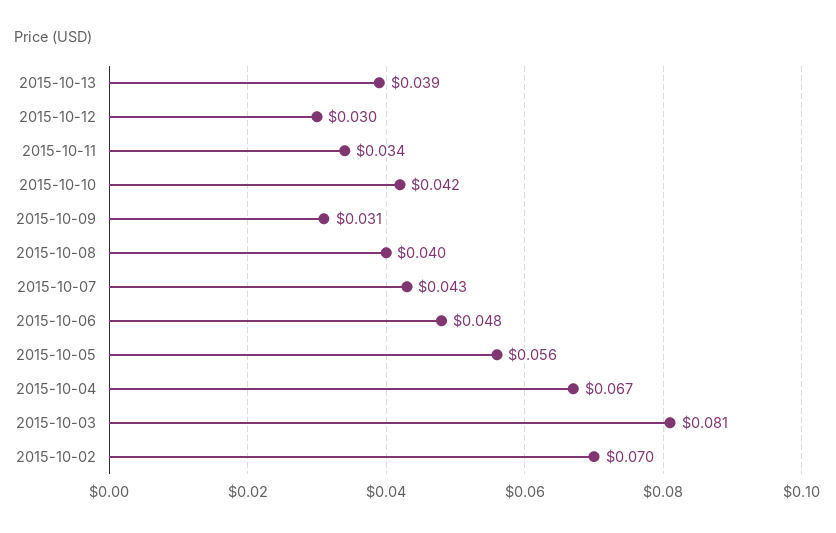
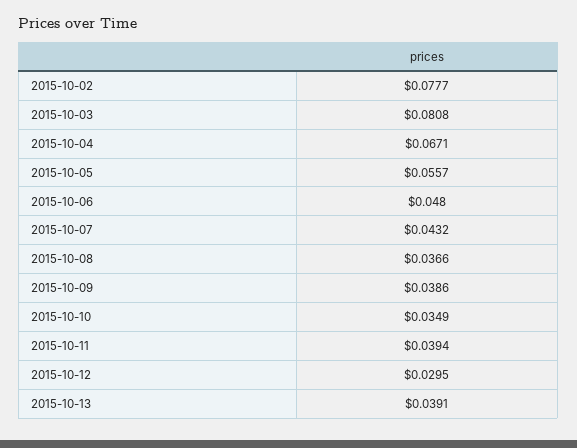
2015-10-11: 0.034 -> 0.0394
2015-10-10: 0.042 -> 0.0349
2015-10-09: 0.031 -> 0.0386
2015-10-08: 0.04 -> 0.0366
2015-10-02: 0.07 -> 0.0777

